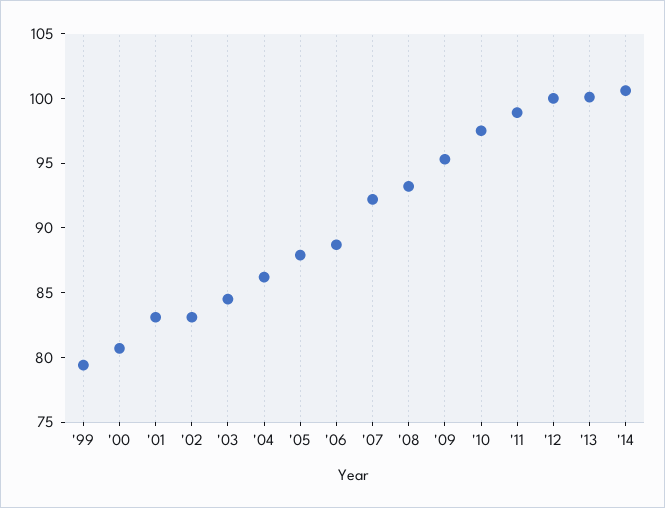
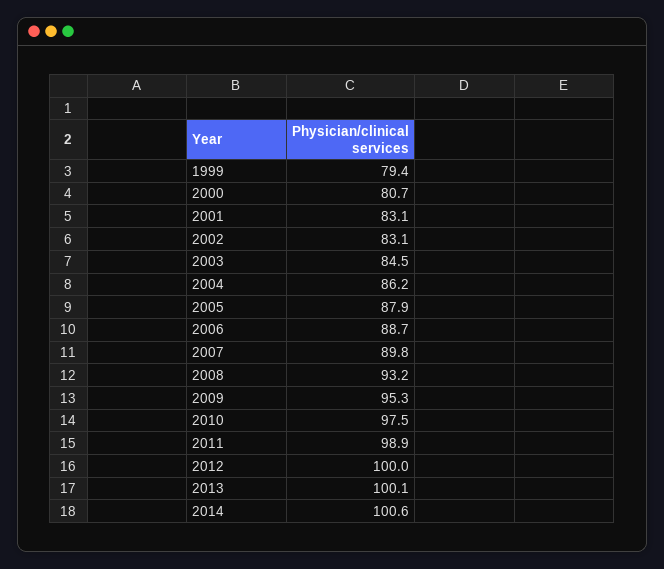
'07: 92 -> 89.8

